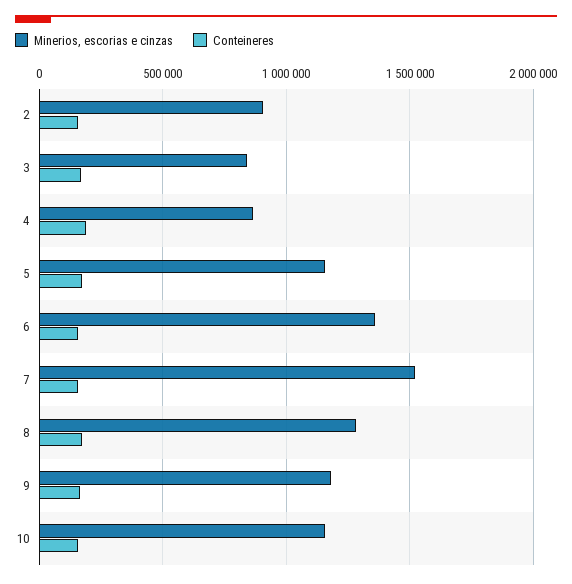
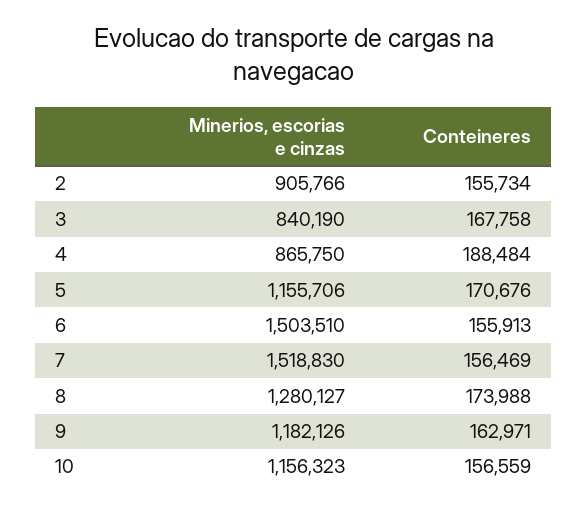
Minerios, escorias e cinzas, 6: 1350000 -> 1503510

